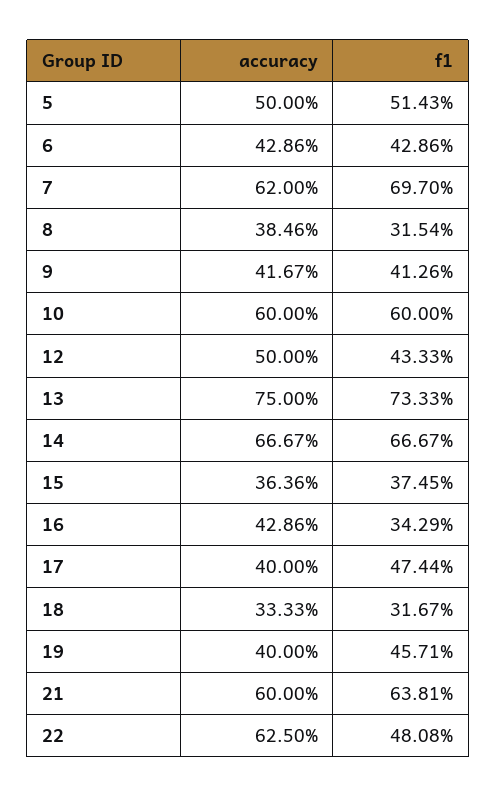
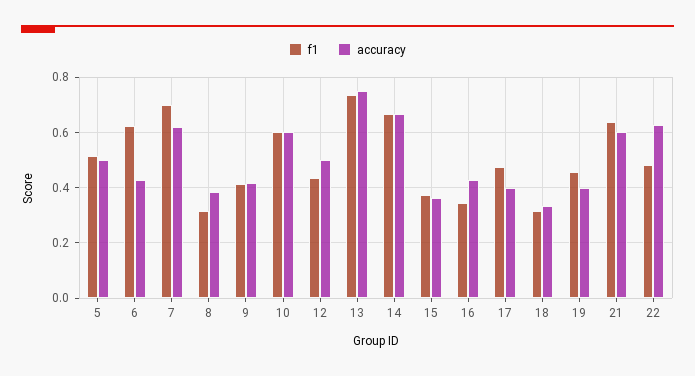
f1, 6: 0.4286 -> 0.625

